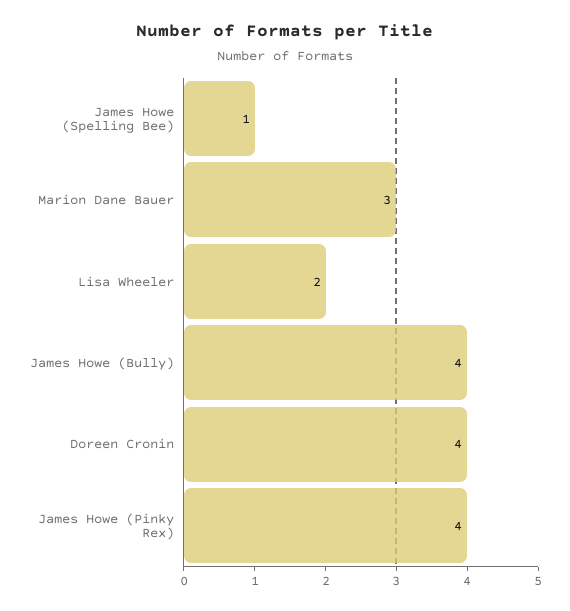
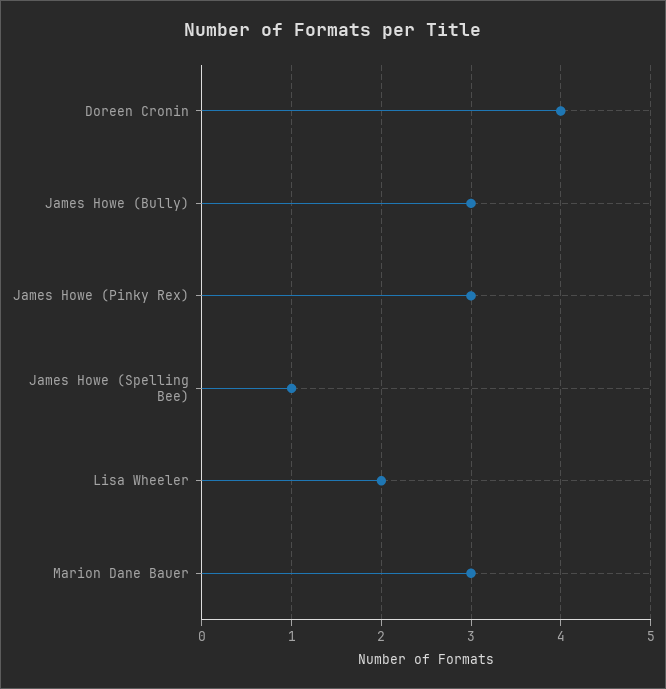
James Howe (Bully): 4 -> 3
James Howe (Pinky Rex): 4 -> 3

